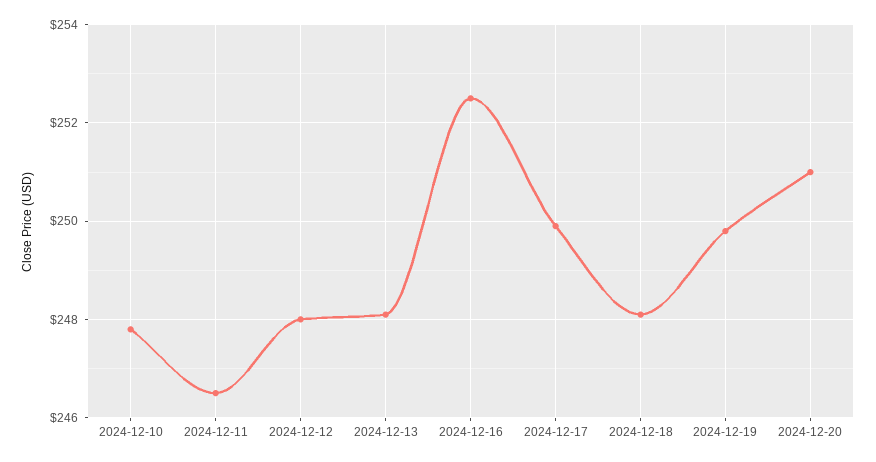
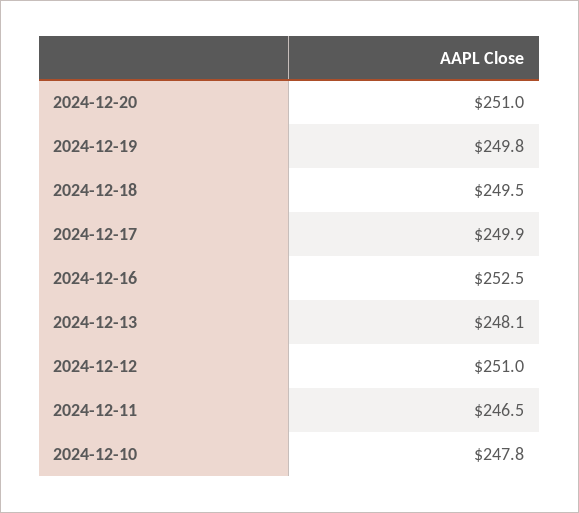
2024-12-12: 248 -> 251
2024-12-18: 248 -> 249.5

